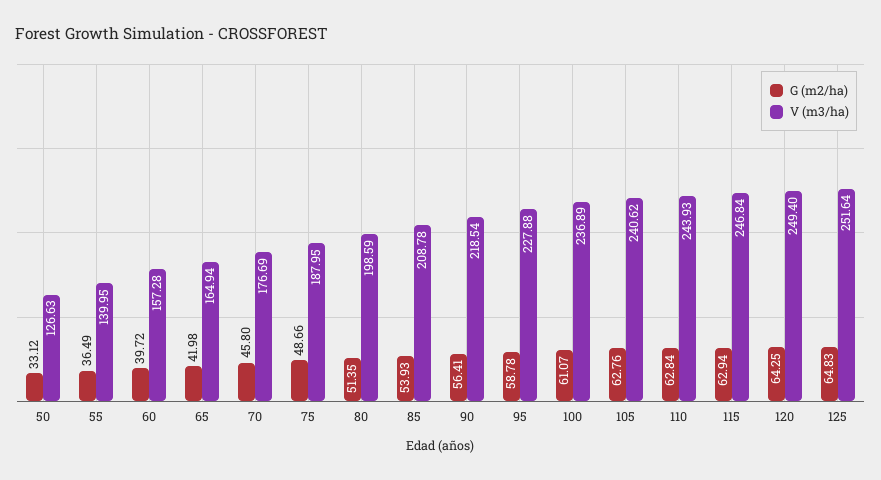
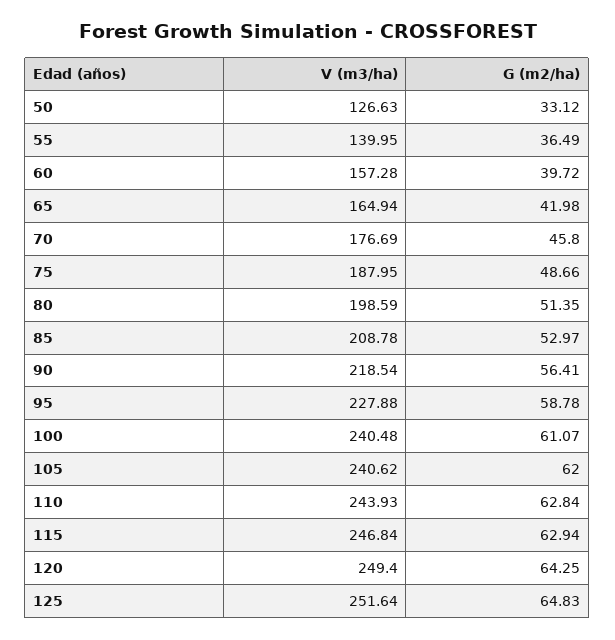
G (m2/ha), 85: 53.93 -> 52.97
V (m3/ha), 100: 236.89 -> 240.48
G (m2/ha), 105: 62.76 -> 62

